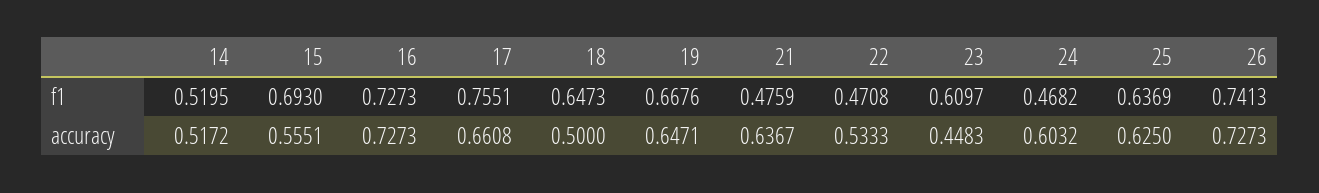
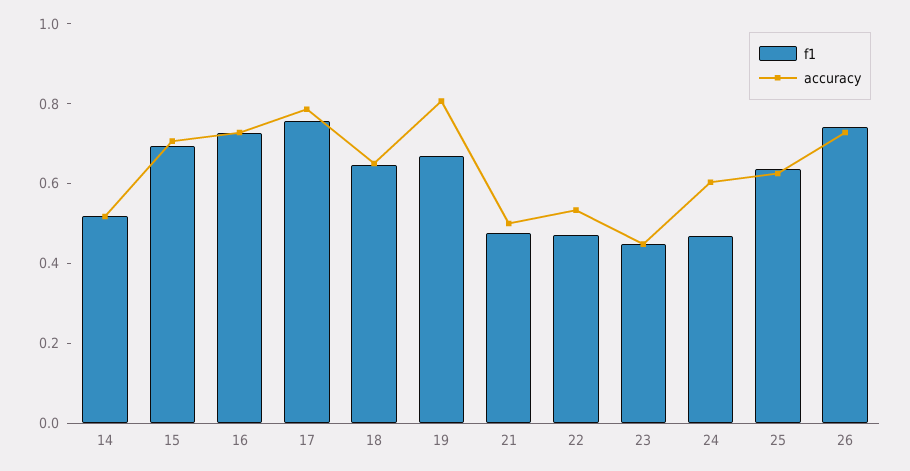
f1, 23: 0.6097 -> 0.45
accuracy, 15: 0.5551 -> 0.7
accuracy, 17: 0.6608 -> 0.8
accuracy, 18: 0.5 -> 0.65
accuracy, 19: 0.6471 -> 0.8
accuracy, 21: 0.6367 -> 0.5

